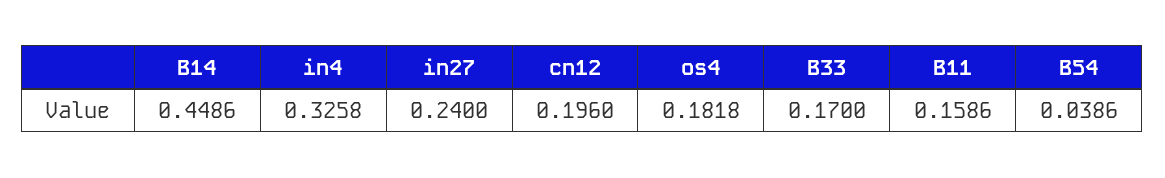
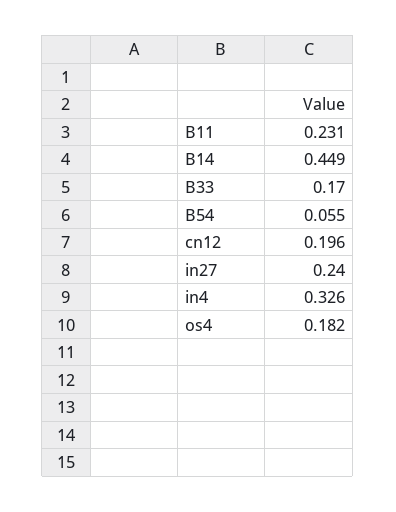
B11: 0.1586 -> 0.231
B54: 0.0386 -> 0.055

